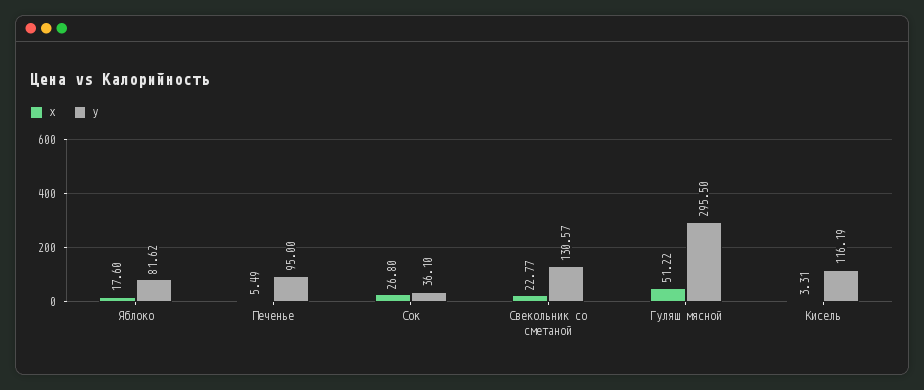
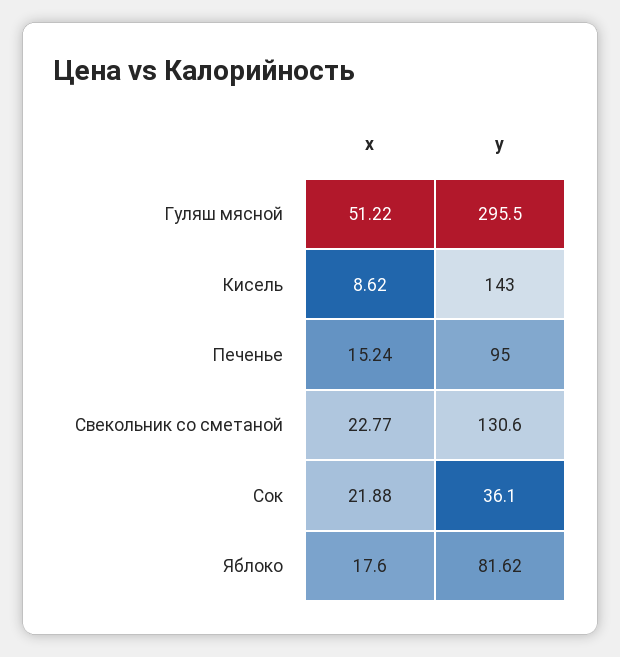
x, Печенье: 5.49 -> 15.24
x, Сок: 26.8 -> 21.88
y, Свекольник со сметаной: 130.57 -> 130.6
x, Кисель: 3.31 -> 8.62
y, Кисель: 116.19 -> 143

